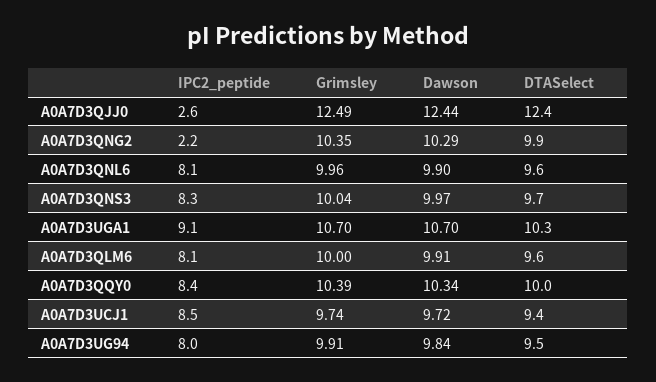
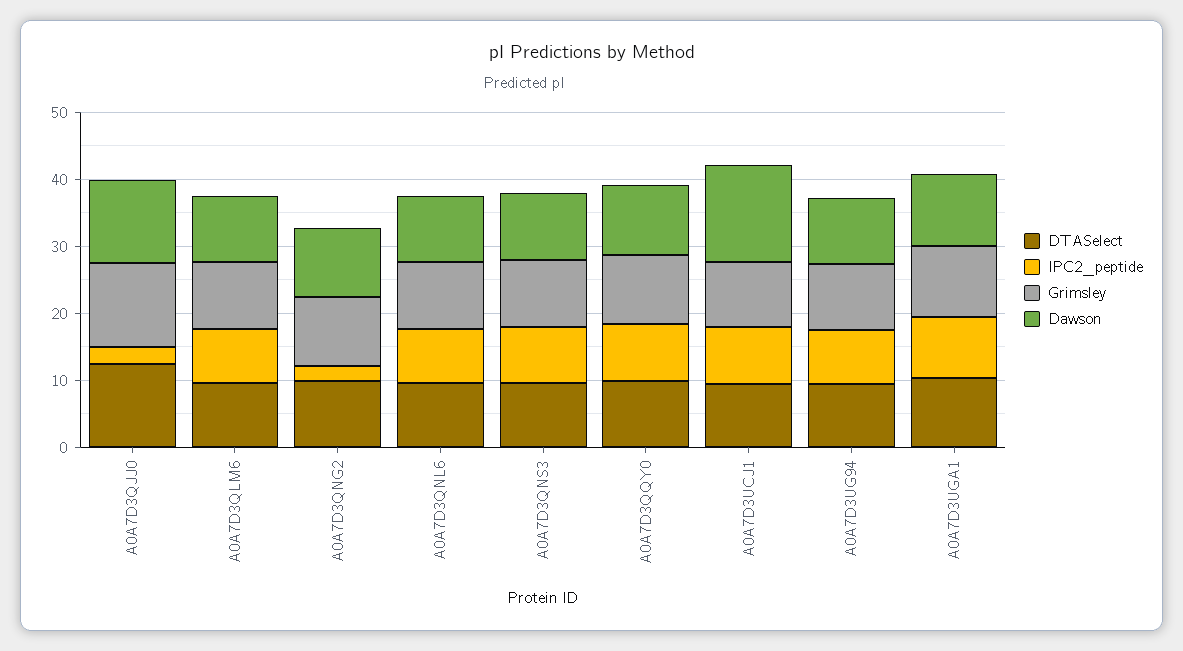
Dawson, A0A7D3UCJ1: 9.72 -> 14

